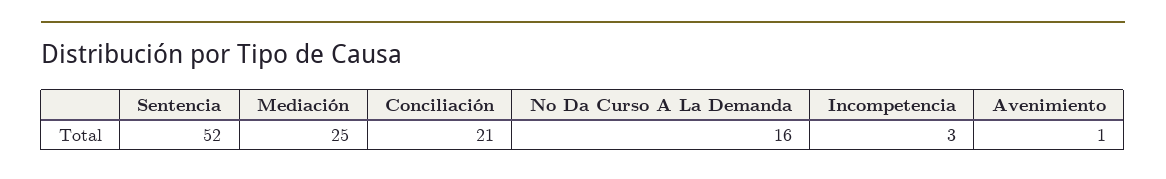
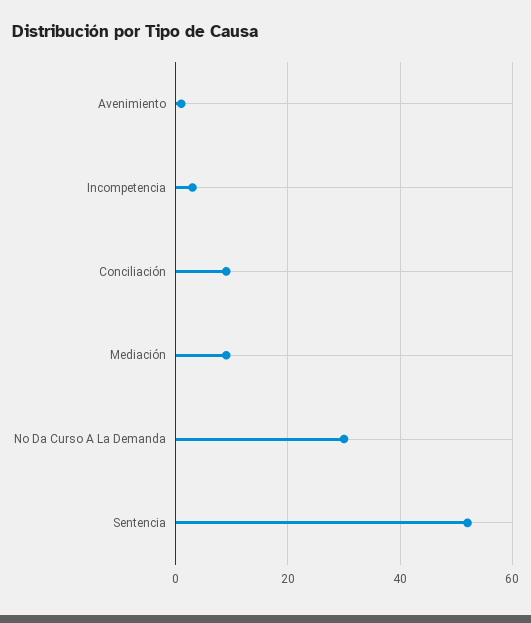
Mediación: 25 -> 10
Conciliación: 21 -> 10
No Da Curso A La Demanda: 16 -> 30

